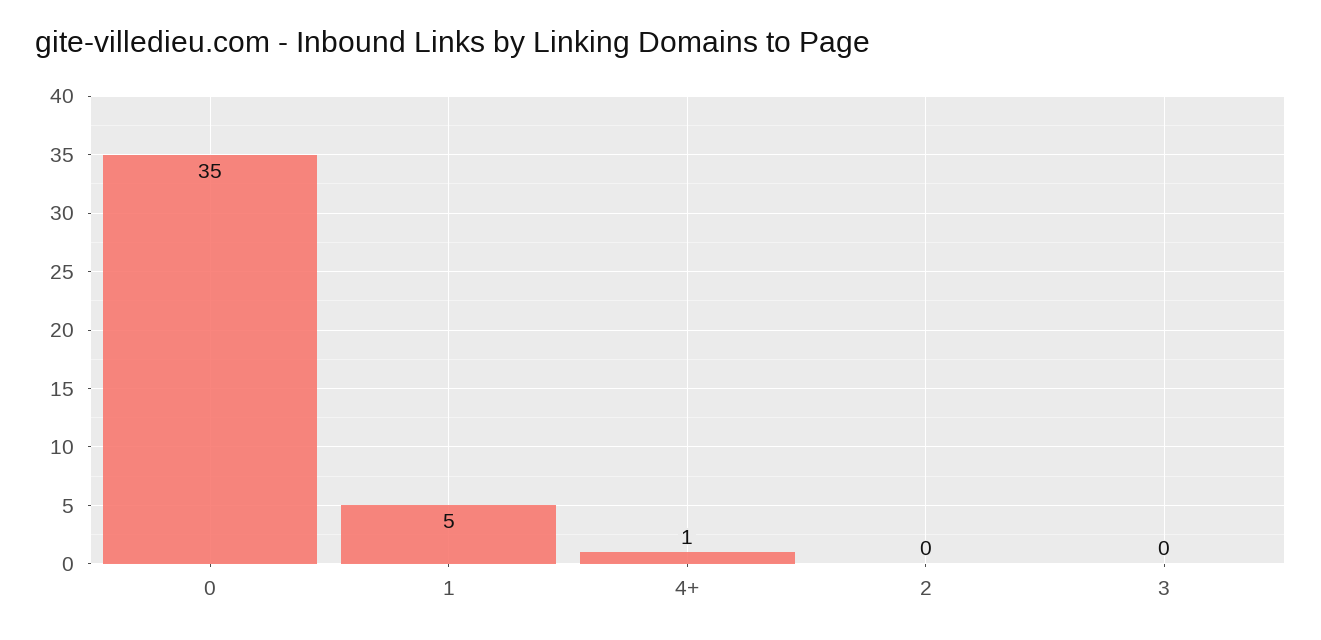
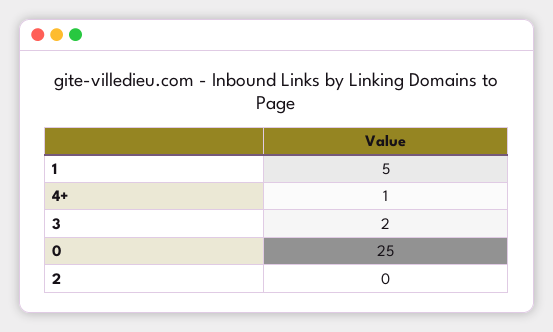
0: 35 -> 25
3: 0 -> 2

